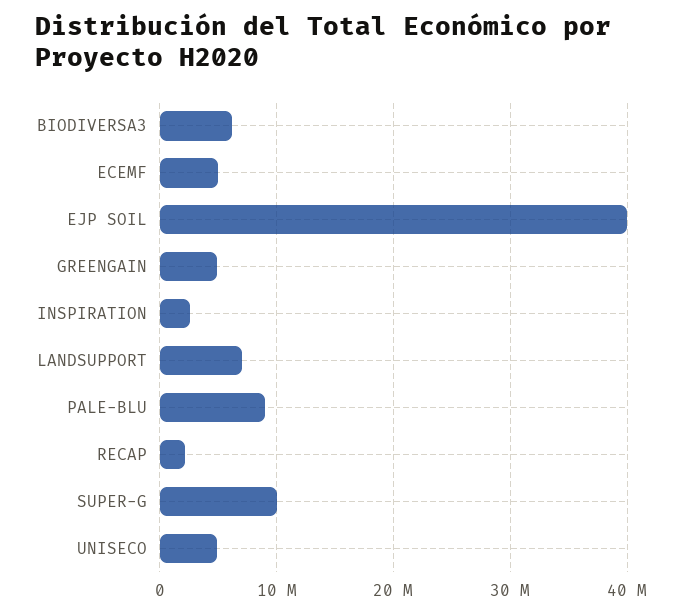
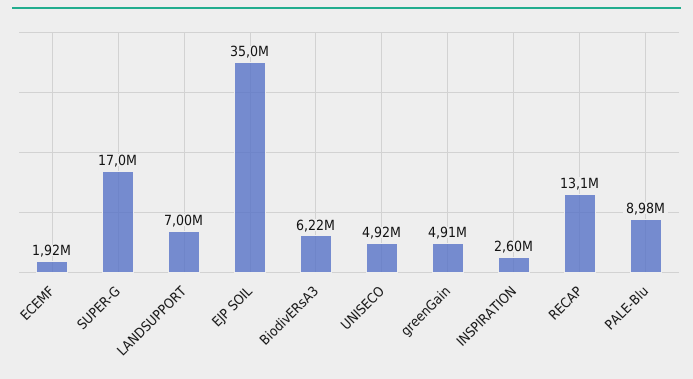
ECEMF: 5000000 -> 1920000
EJP SOIL: 40000000 -> 35000000
RECAP: 2000000 -> 13100000
SUPER-G: 10000000 -> 17000000

